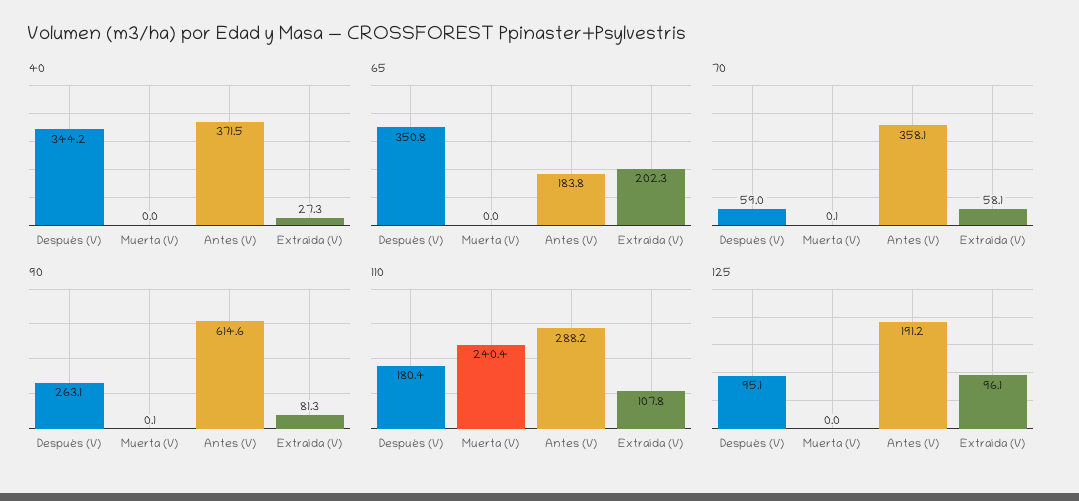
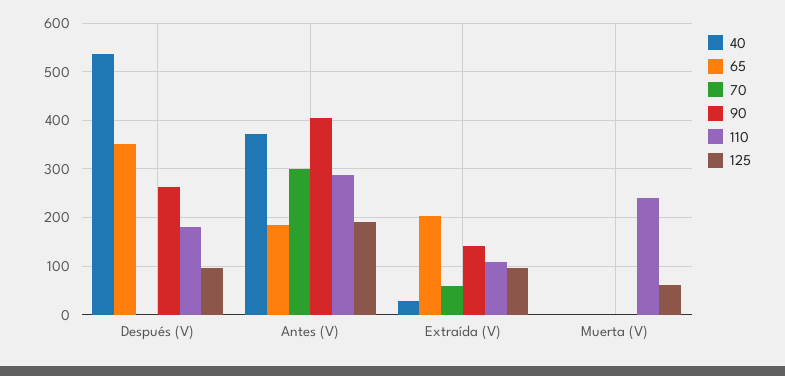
40, Después (V): 344.2 -> 540
70, Después (V): 59 -> 0
70, Antes (V): 358.1 -> 300
90, Antes (V): 614.6 -> 400
90, Extraída (V): 81.3 -> 140
125, Muerta (V): 0 -> 60

